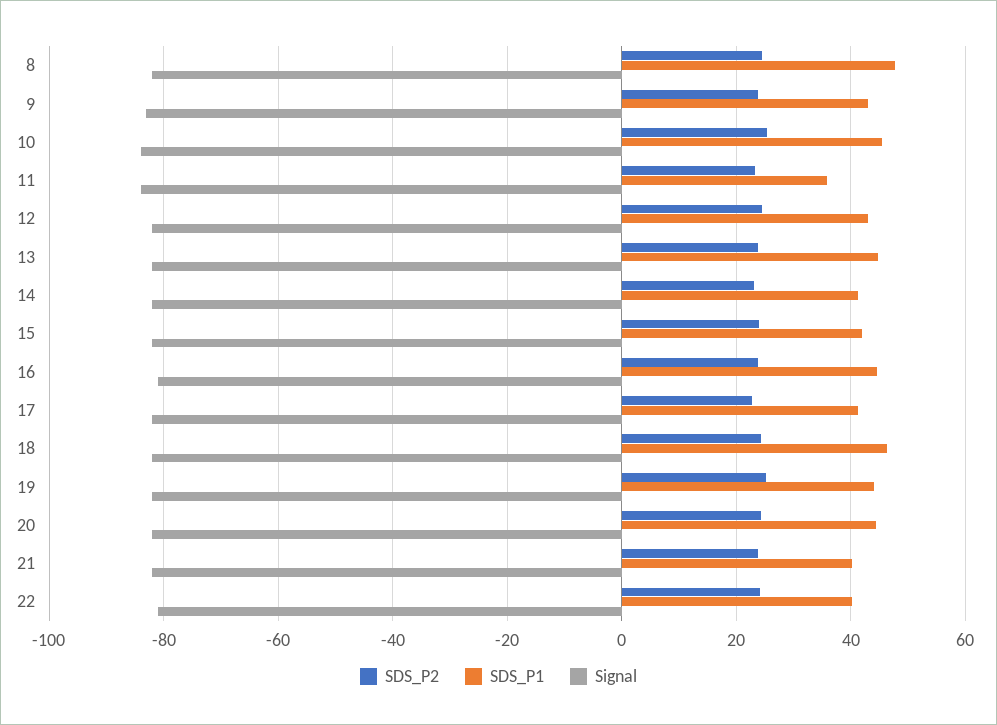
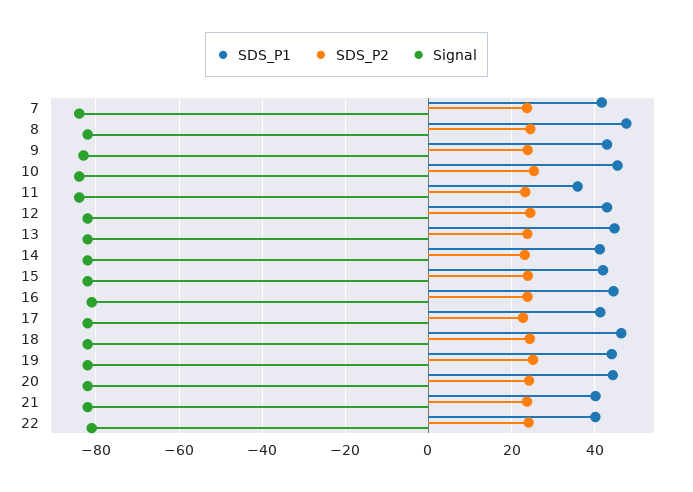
SDS_P1, 7: none -> 42
SDS_P2, 7: none -> 24
Signal, 7: none -> -84

